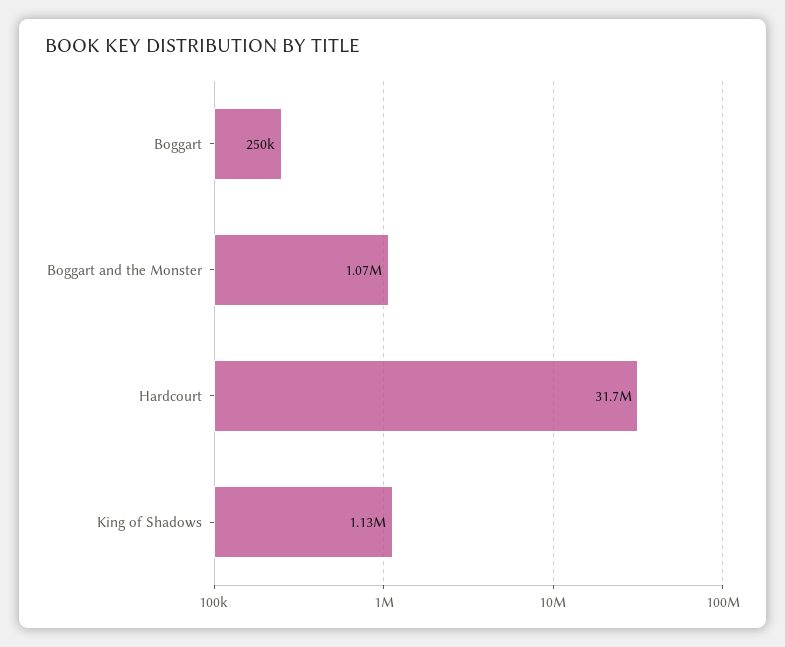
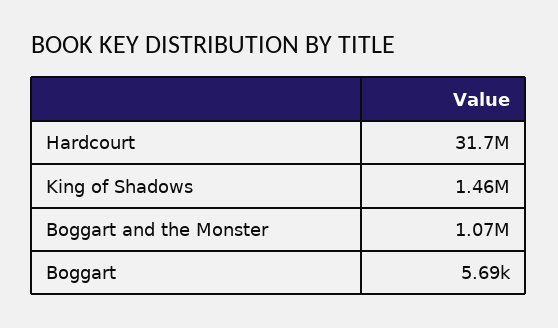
Boggart: 250000 -> 5690
King of Shadows: 1130000 -> 1460000

